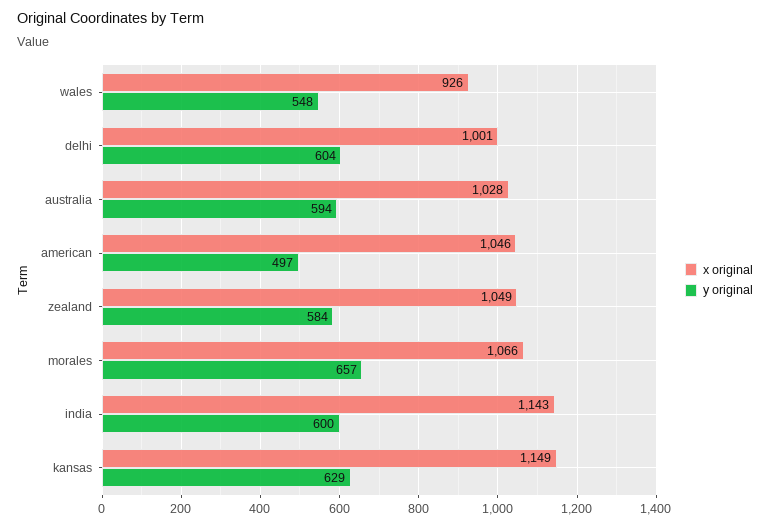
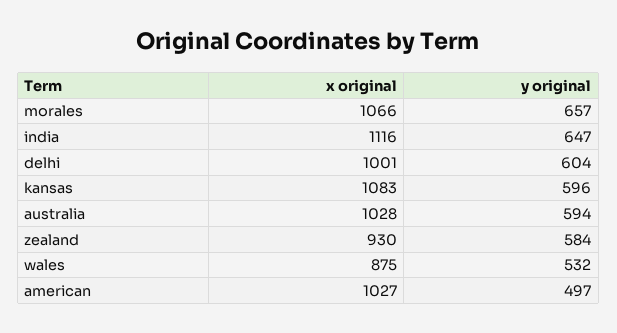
x original, wales: 926 -> 875
y original, wales: 548 -> 532
x original, american: 1046 -> 1027
x original, zealand: 1049 -> 930
x original, india: 1143 -> 1116
y original, india: 600 -> 647
x original, kansas: 1149 -> 1083
y original, kansas: 629 -> 596

